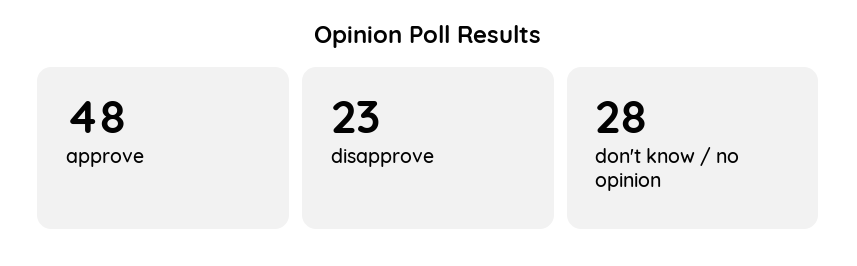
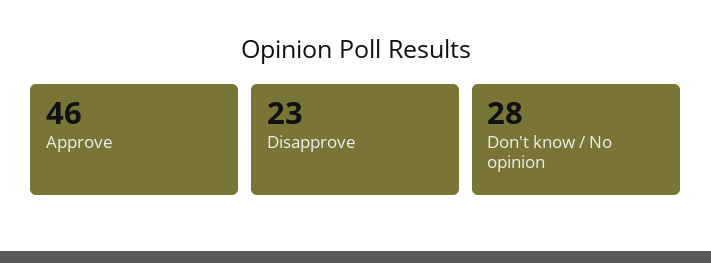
approve: 48 -> 46

